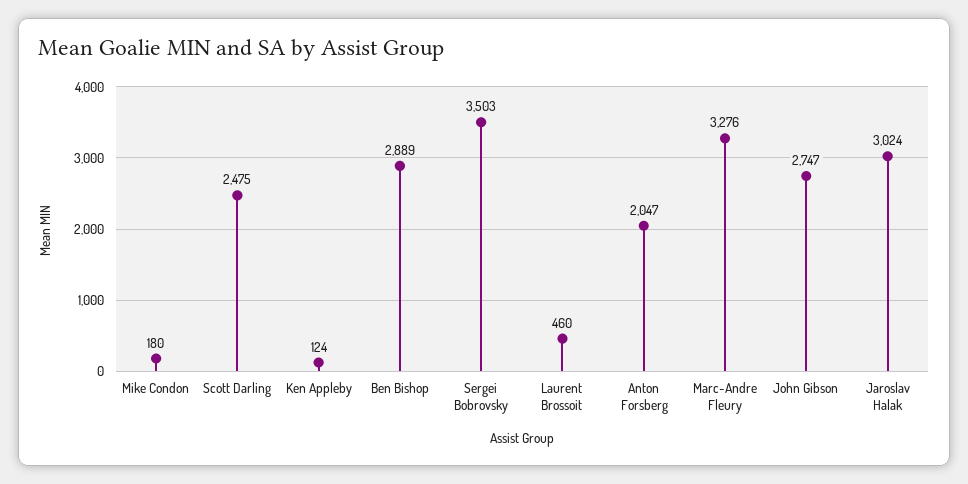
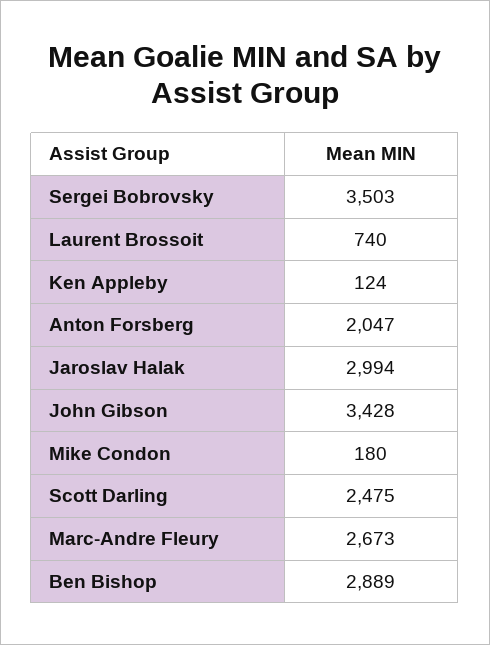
Laurent Brossoit: 460 -> 740
Marc-Andre Fleury: 3276 -> 2673
John Gibson: 2747 -> 3428
Jaroslav Halak: 3024 -> 2994

